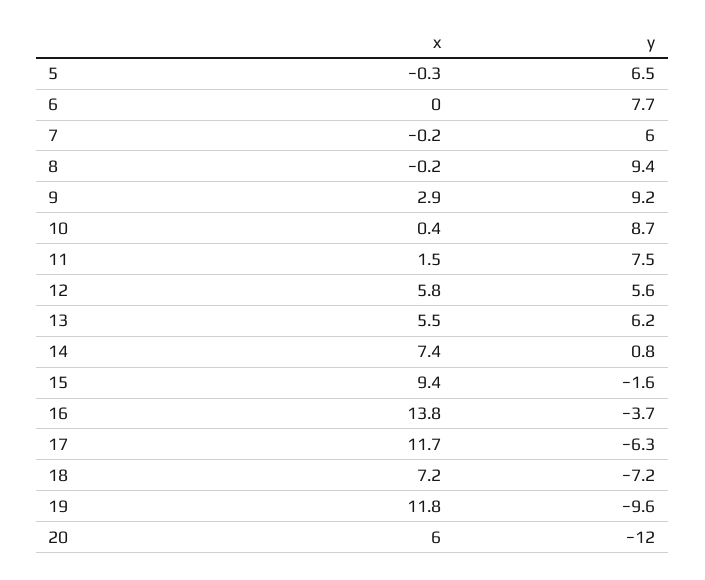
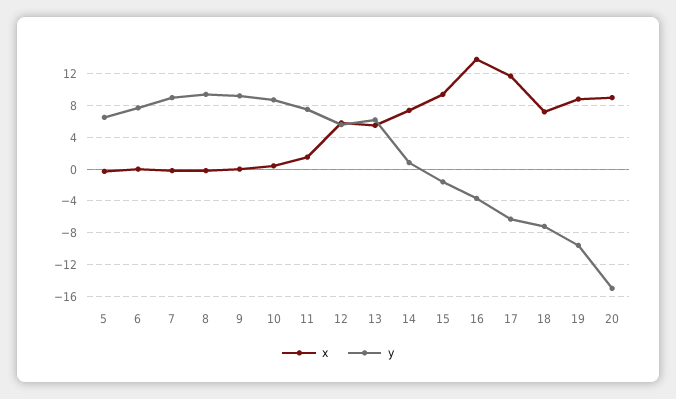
y, 7: 6 -> 9
x, 9: 2.9 -> 0
x, 19: 11.8 -> 9
x, 20: 6 -> 9
y, 20: -12 -> -15

